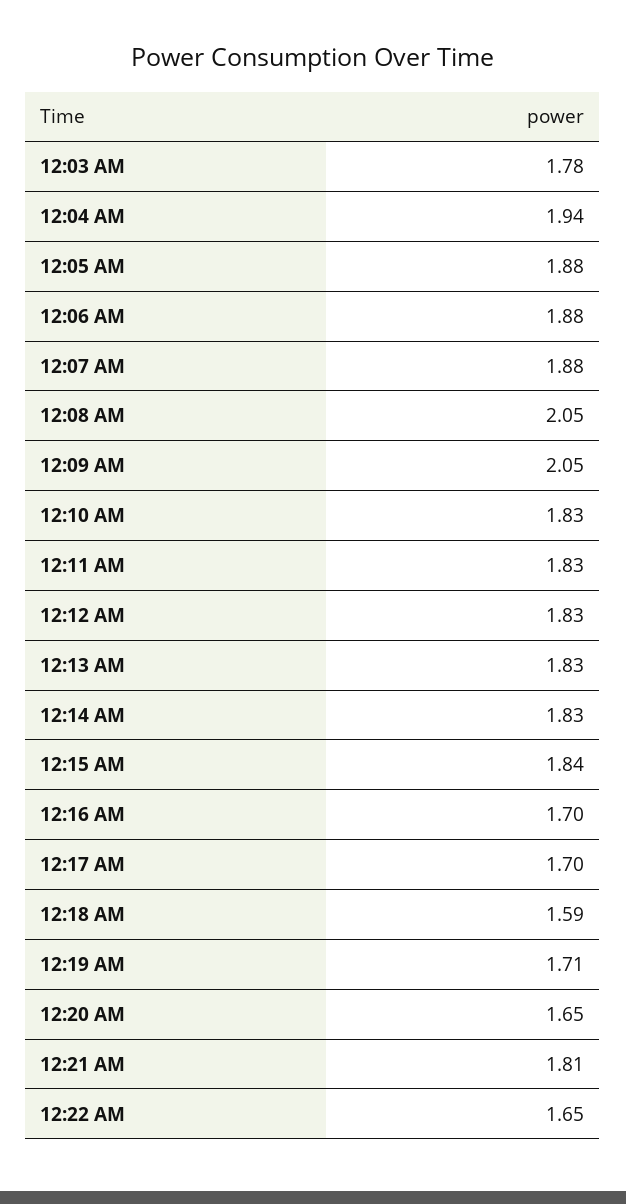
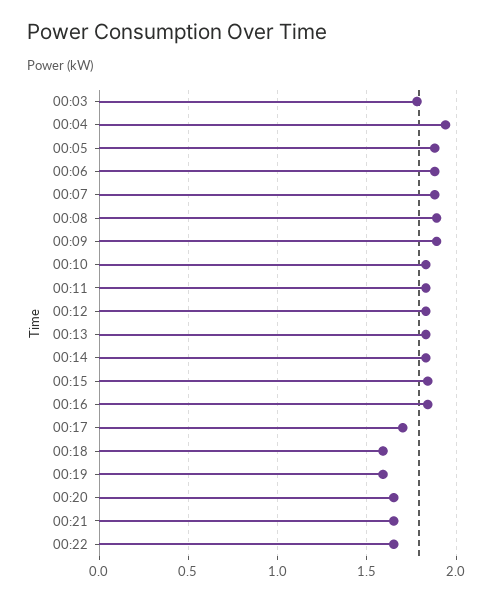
12:08 AM: 2.05 -> 1.9
12:09 AM: 2.05 -> 1.9
12:16 AM: 1.7 -> 1.85
12:19 AM: 1.71 -> 1.6
12:21 AM: 1.81 -> 1.65

